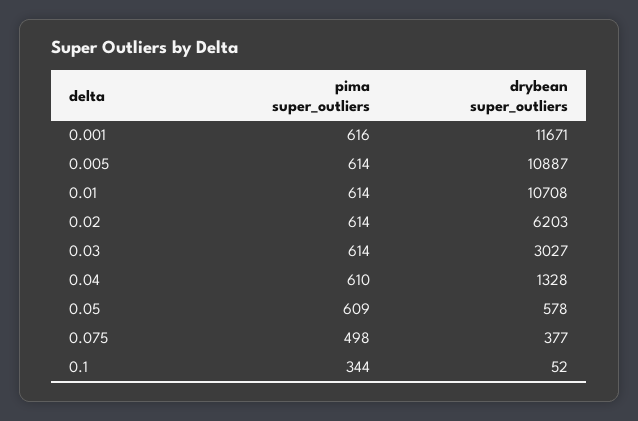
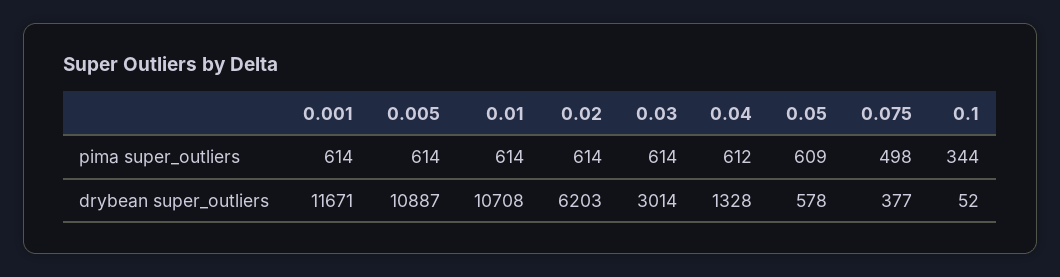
pima super_outliers, 0.001: 616 -> 614
drybean super_outliers, 0.03: 3027 -> 3014
pima super_outliers, 0.04: 610 -> 612

